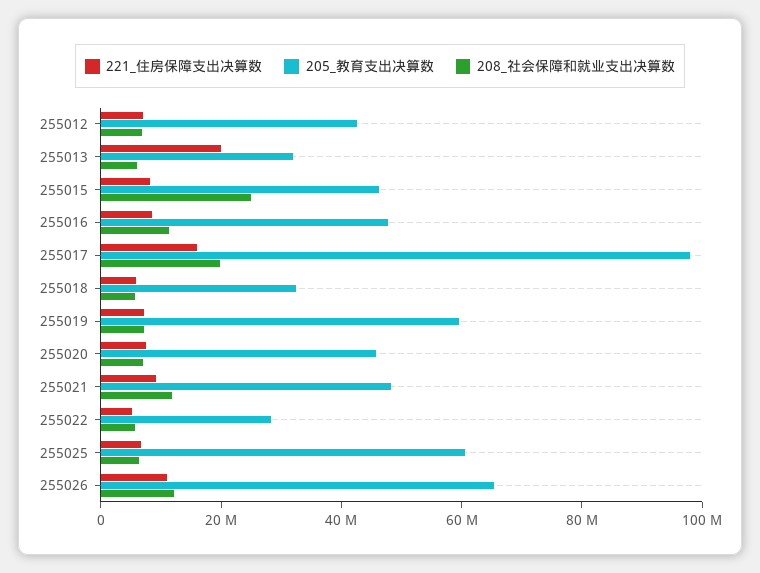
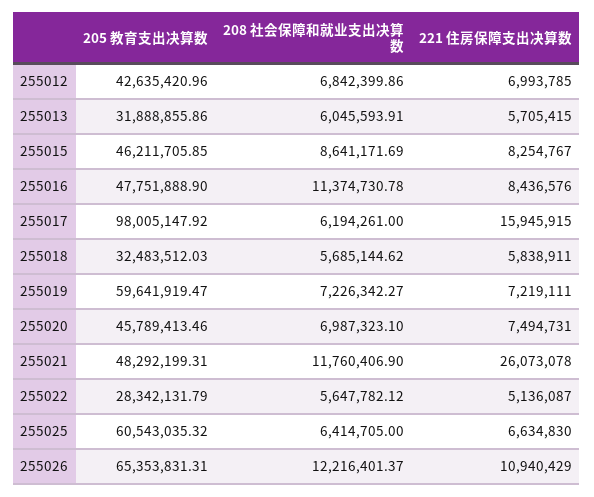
221_住房保障支出决算数, 255013: 20000000 -> 5705415
208_社会保障和就业支出决算数, 255015: 25000000 -> 8641171.69
208_社会保障和就业支出决算数, 255017: 20000000 -> 6194261
221_住房保障支出决算数, 255021: 10000000 -> 26073078

